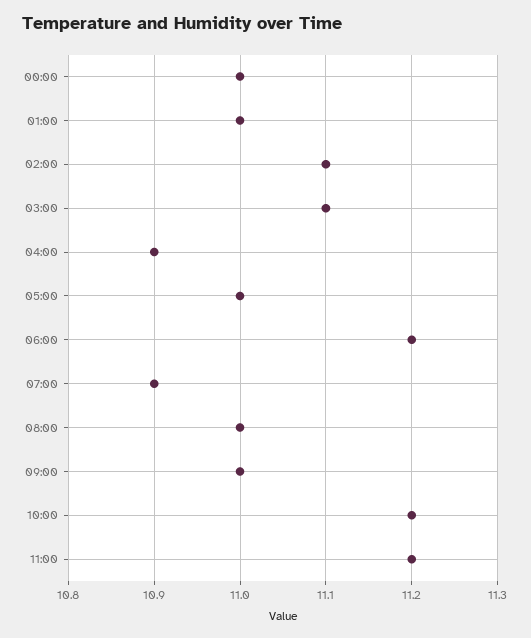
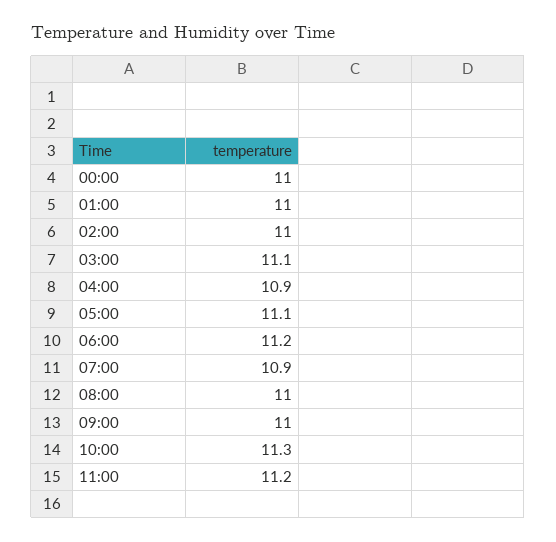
02:00: 11.1 -> 11
05:00: 11 -> 11.1
10:00: 11.2 -> 11.3

